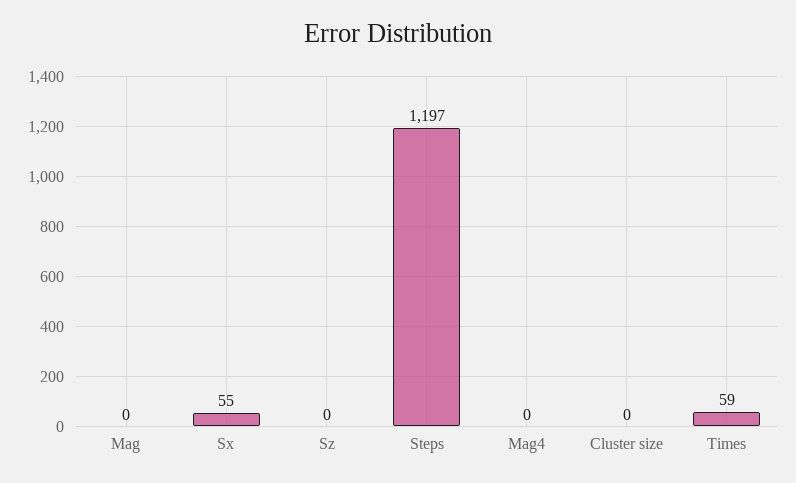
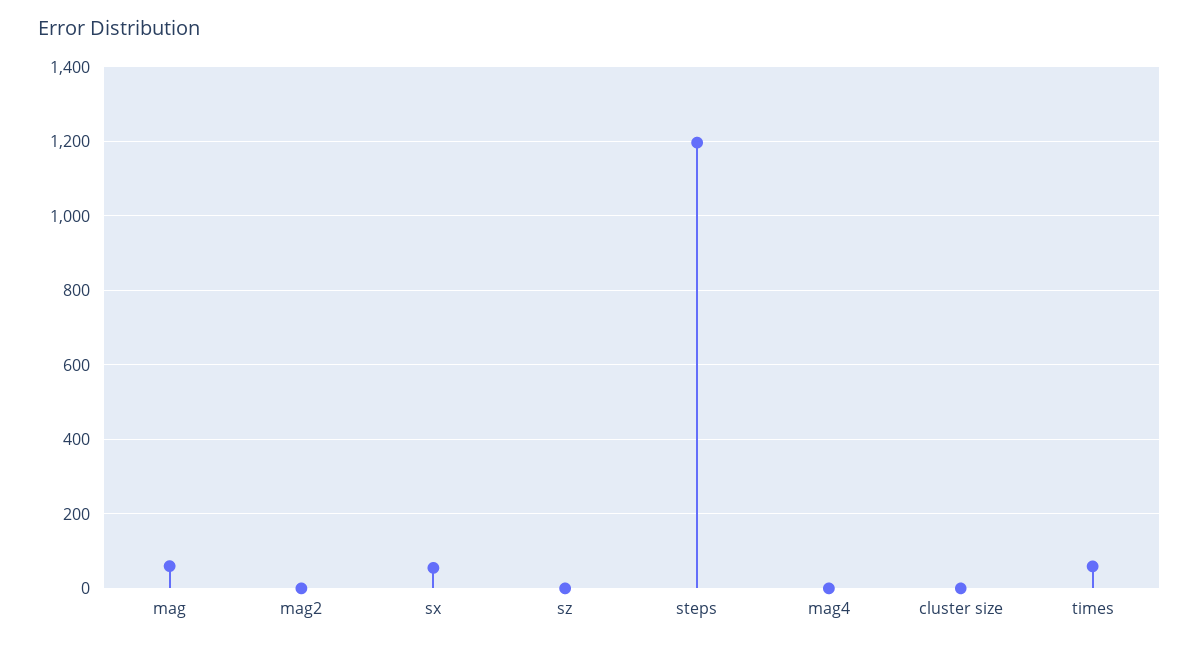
Mag: 0 -> 60
mag2: none -> 0

